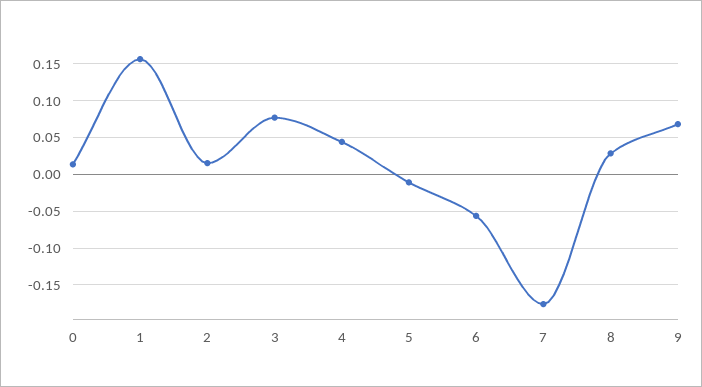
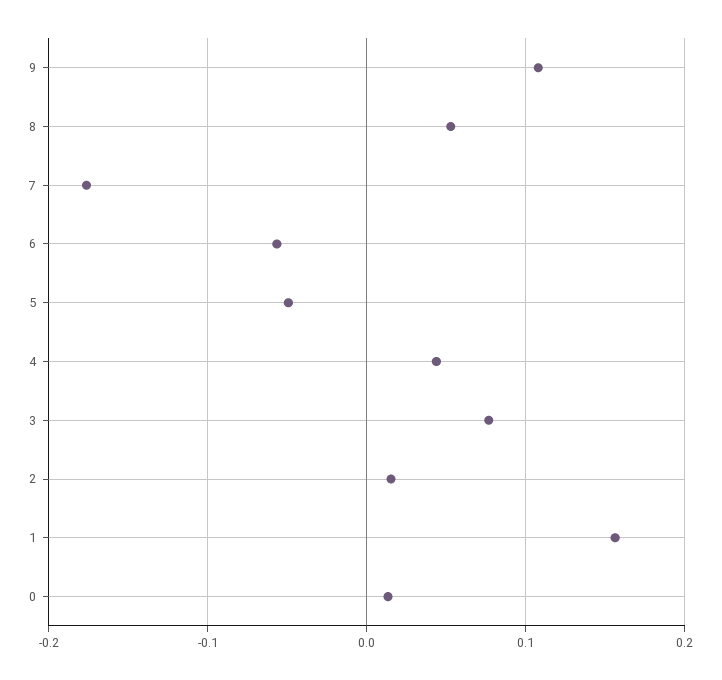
5: -0.01 -> -0.05
8: 0.03 -> 0.05
9: 0.07 -> 0.11

